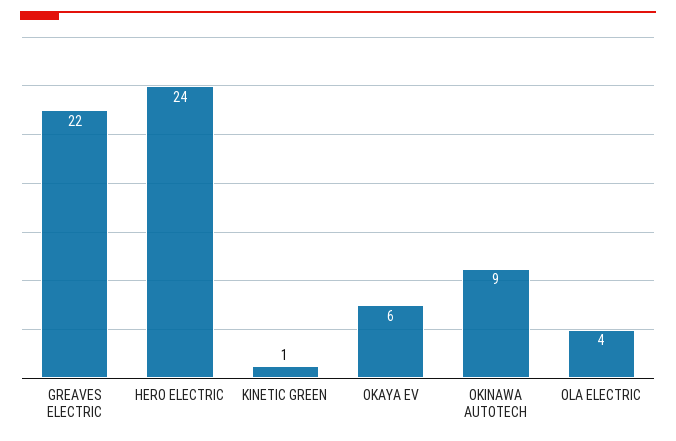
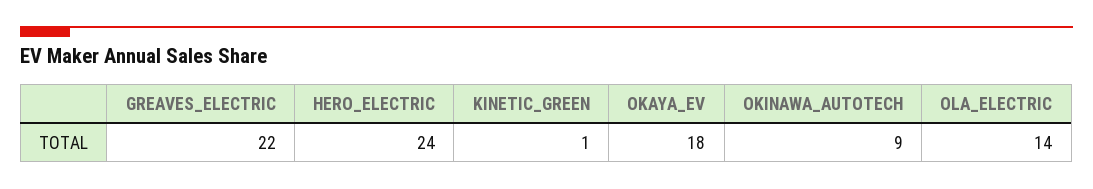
OKAYA EV: 6 -> 18
OLA ELECTRIC: 4 -> 14

